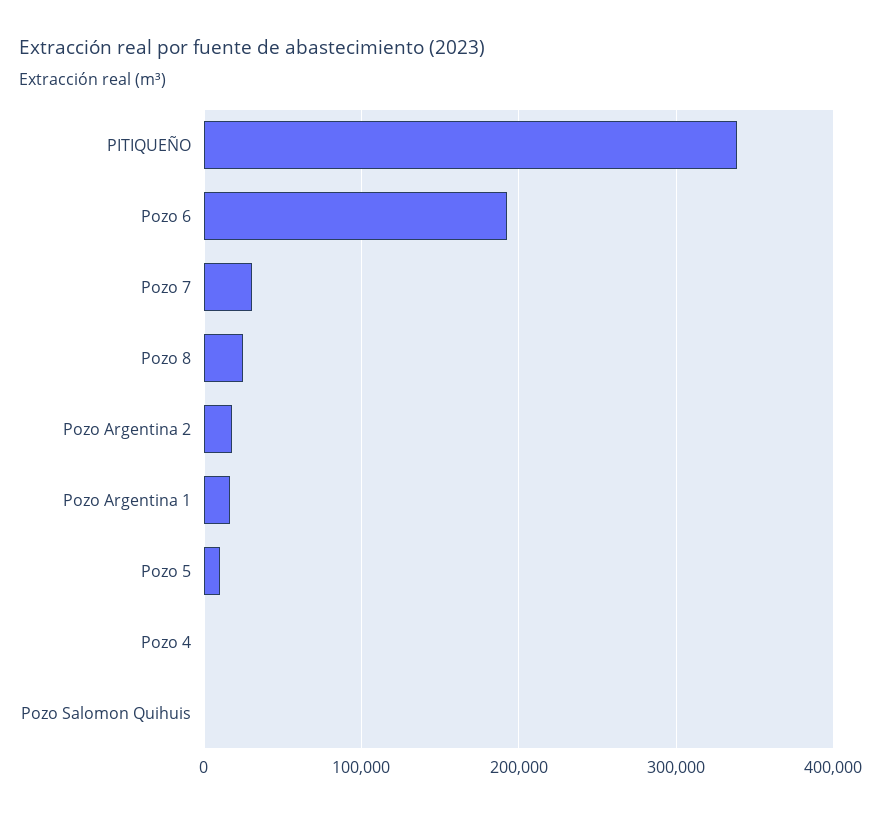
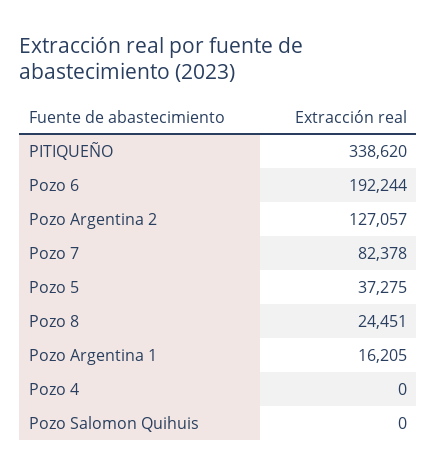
Pozo 7: 30000 -> 82378
Pozo Argentina 2: 20000 -> 127057
Pozo 5: 10000 -> 37275

